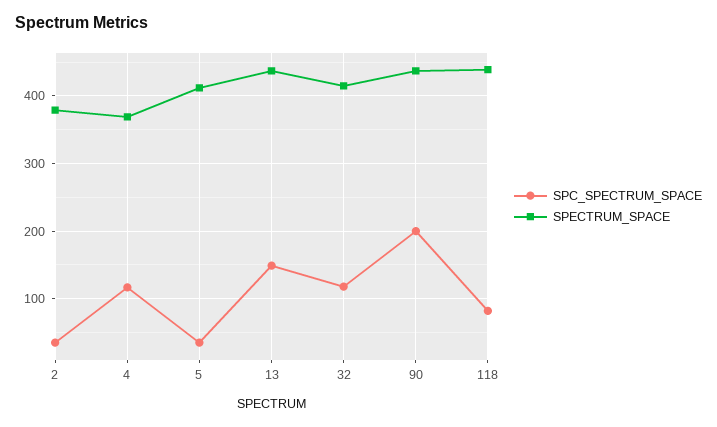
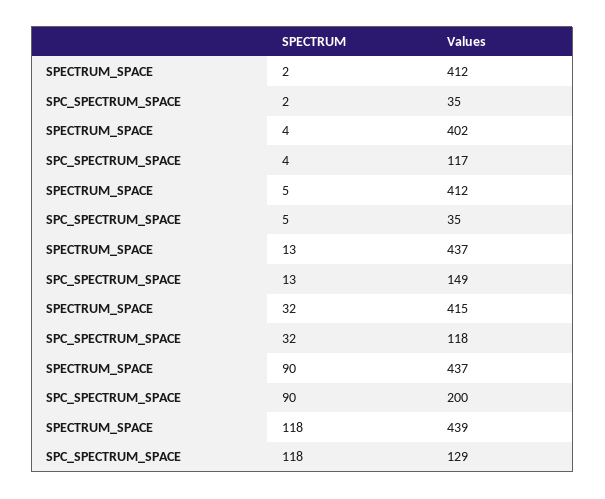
SPECTRUM_SPACE, 2: 380 -> 412
SPECTRUM_SPACE, 4: 370 -> 402
SPC_SPECTRUM_SPACE, 118: 80 -> 129

